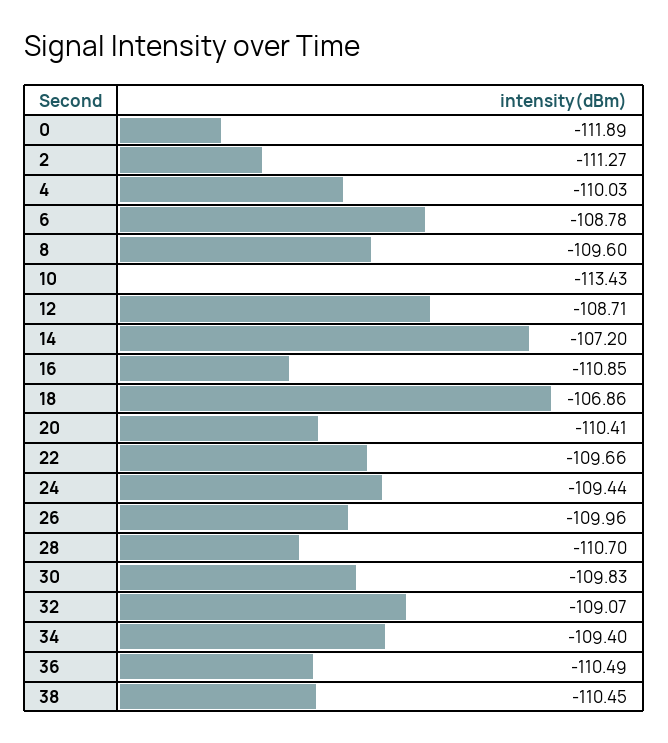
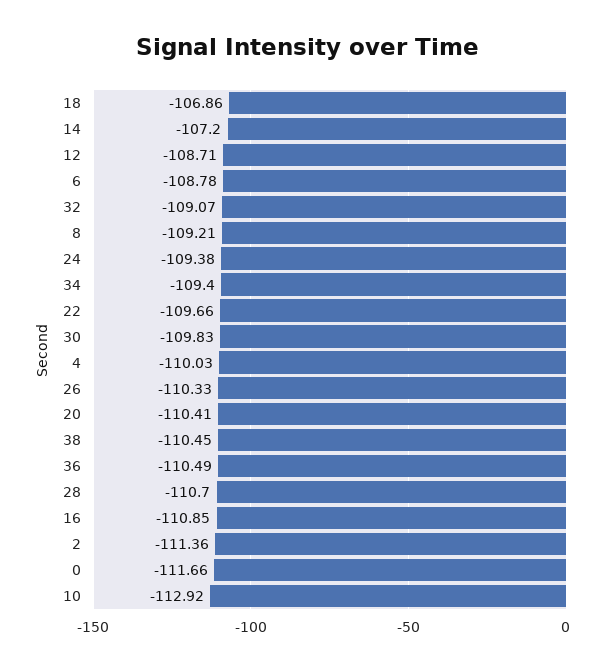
0: -111.89 -> -111.66
2: -111.27 -> -111.36
8: -109.6 -> -109.21
10: -113.43 -> -112.92
24: -109.44 -> -109.38
26: -109.96 -> -110.33

